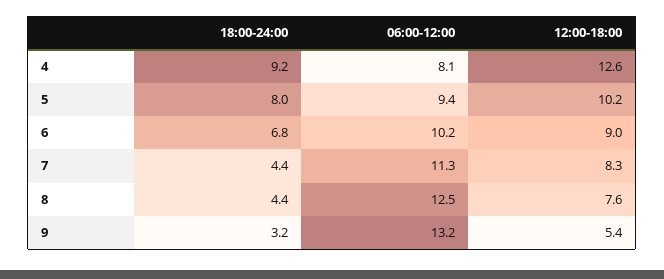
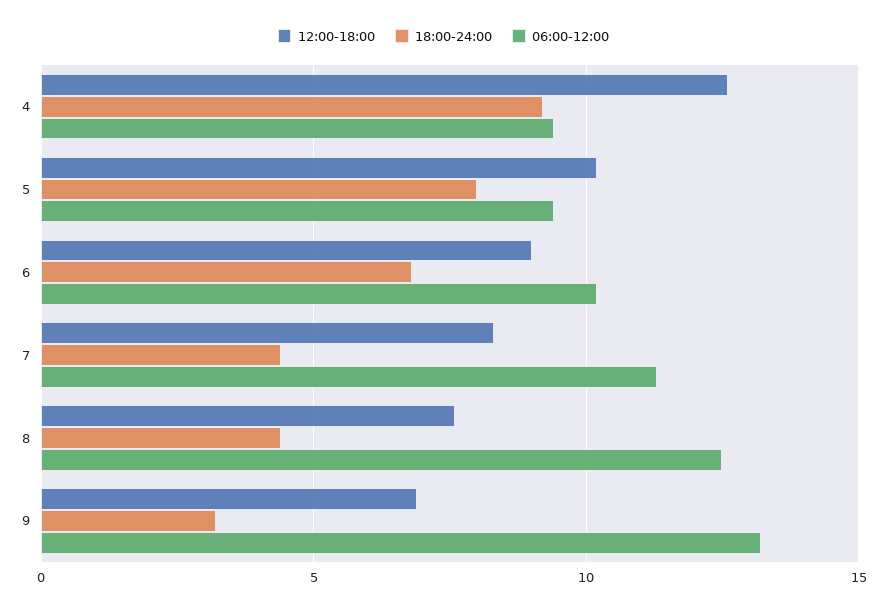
06:00-12:00, 4: 8.1 -> 9.5
12:00-18:00, 9: 5.4 -> 7

